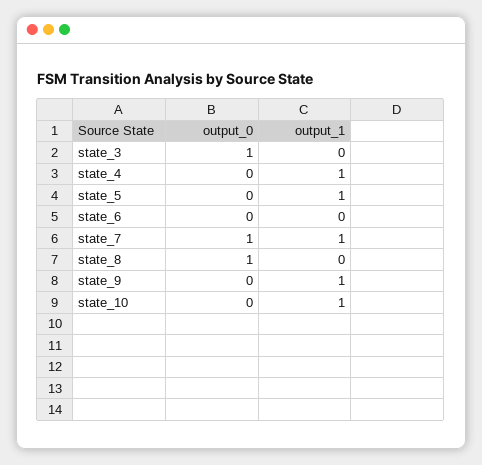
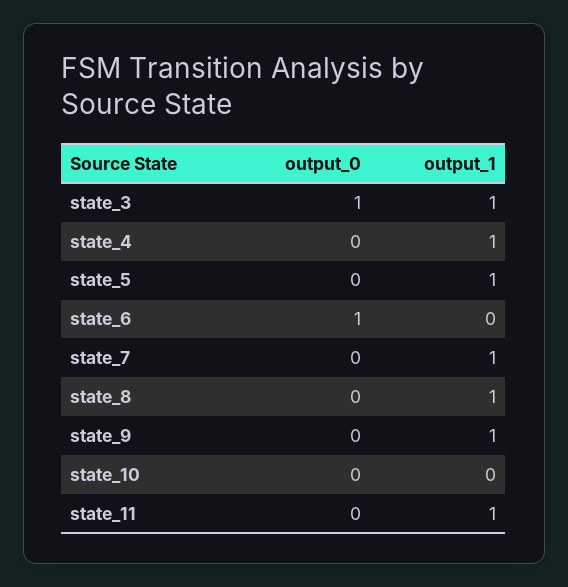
output_1, state_3: 0 -> 1
output_0, state_6: 0 -> 1
output_0, state_7: 1 -> 0
output_0, state_8: 1 -> 0
output_1, state_8: 0 -> 1
output_1, state_10: 1 -> 0
output_0, state_11: none -> 0
output_1, state_11: none -> 1

